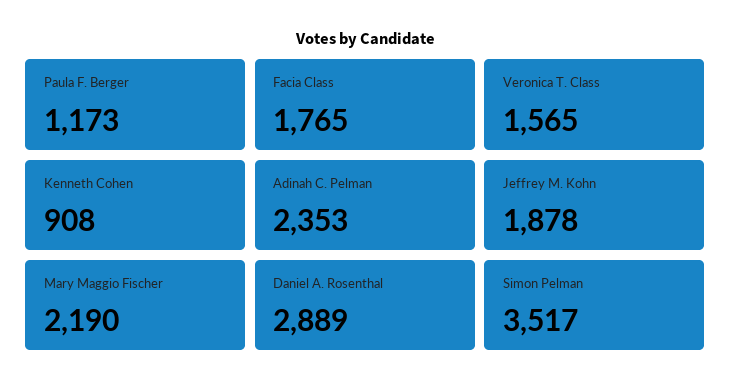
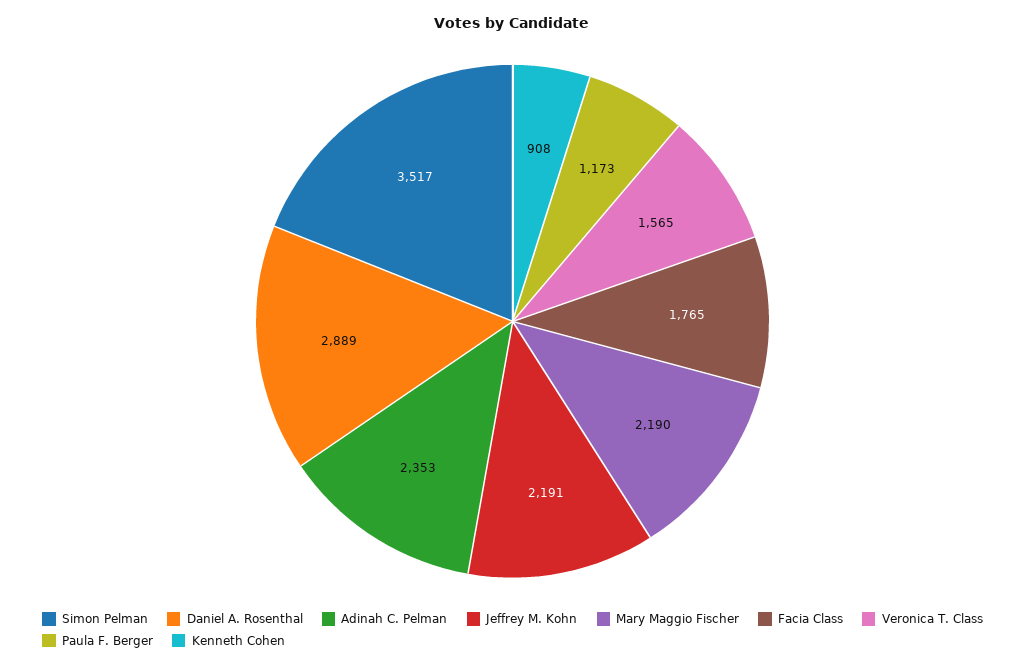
Jeffrey M. Kohn: 1878 -> 2191

